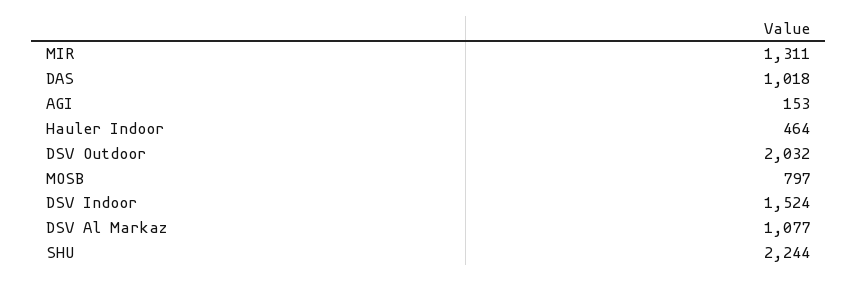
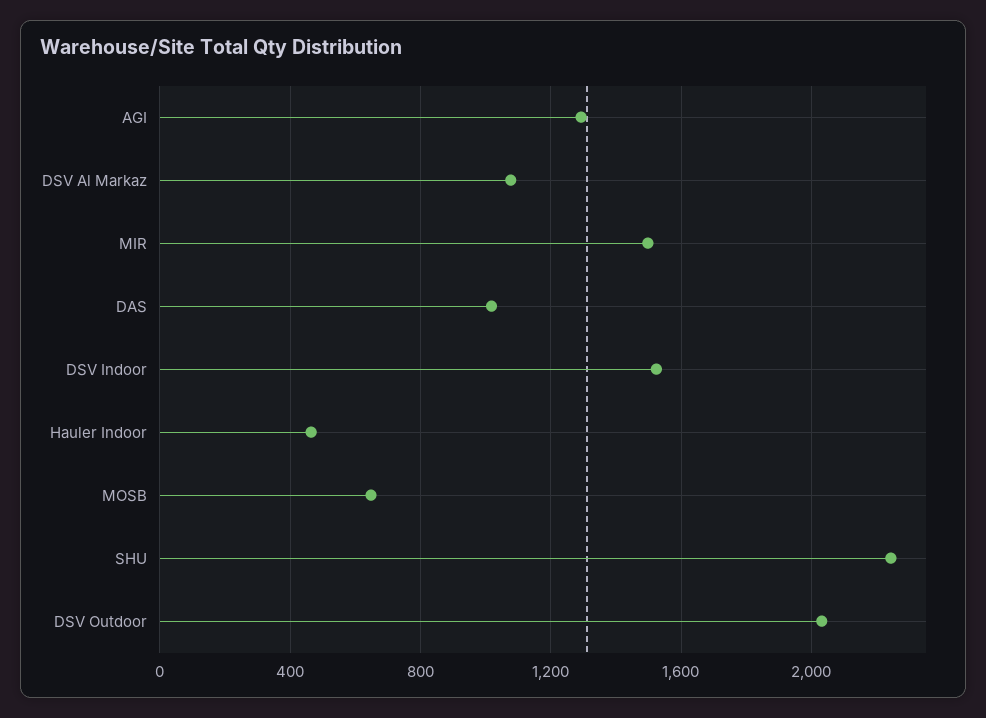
MIR: 1311 -> 1500
AGI: 153 -> 1300
MOSB: 797 -> 650

